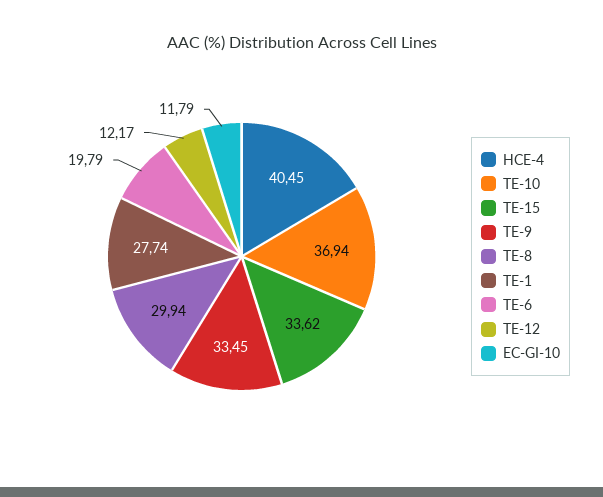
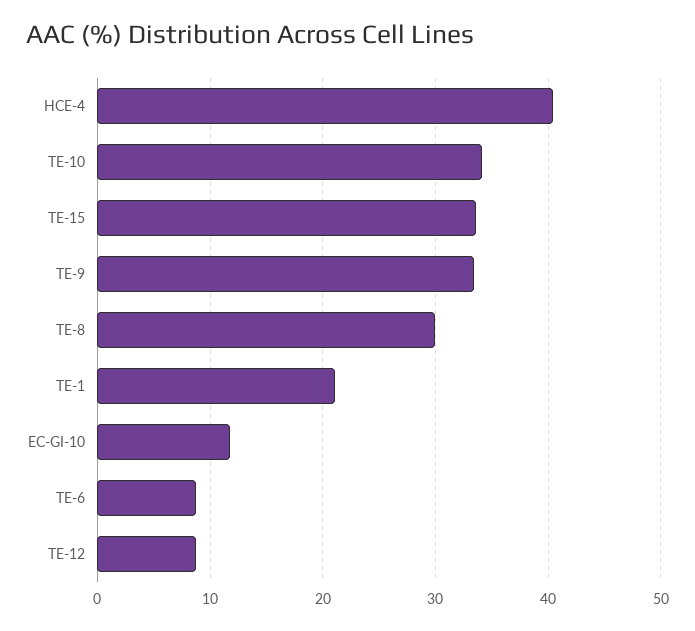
TE-10: 36.94 -> 34
TE-1: 27.74 -> 21
TE-6: 19.79 -> 9
TE-12: 12.17 -> 9

